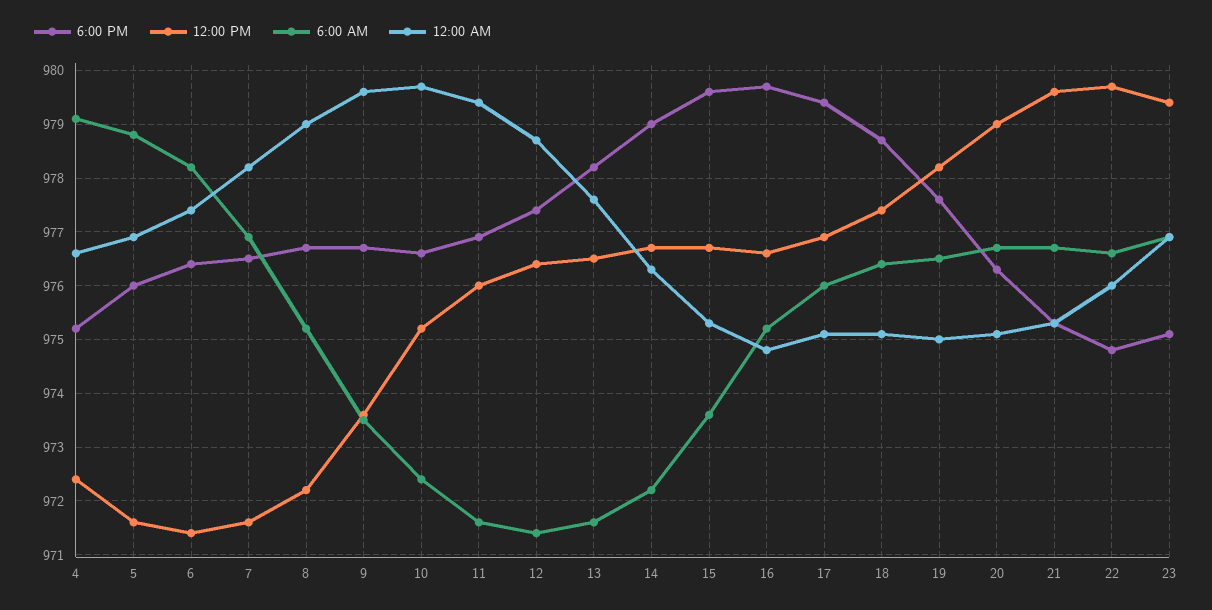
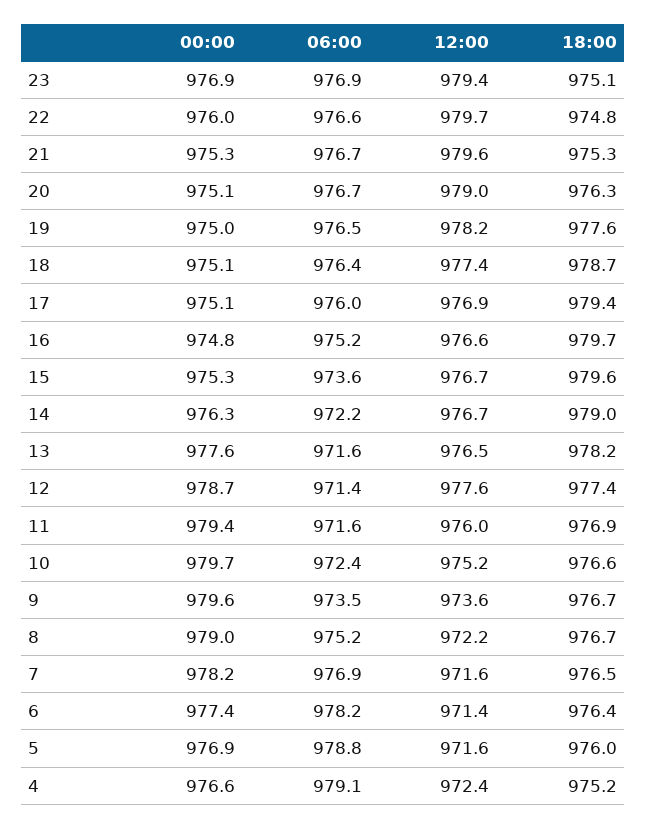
12:00 PM, 12: 976.5 -> 977.6

